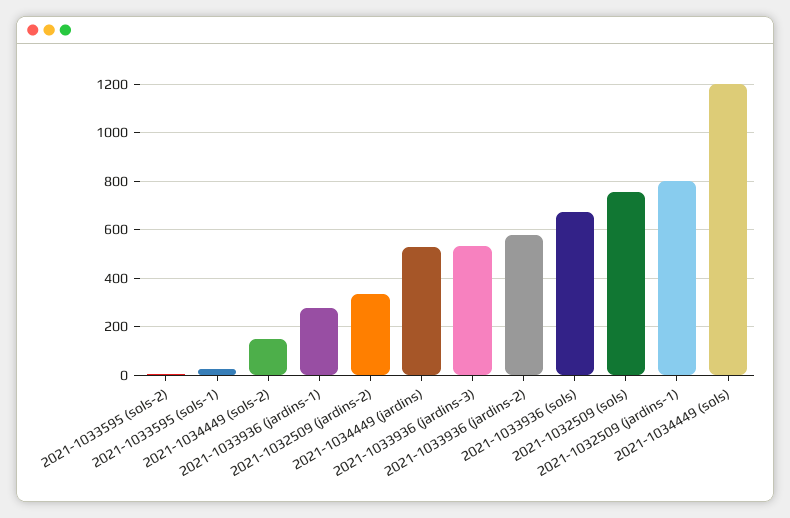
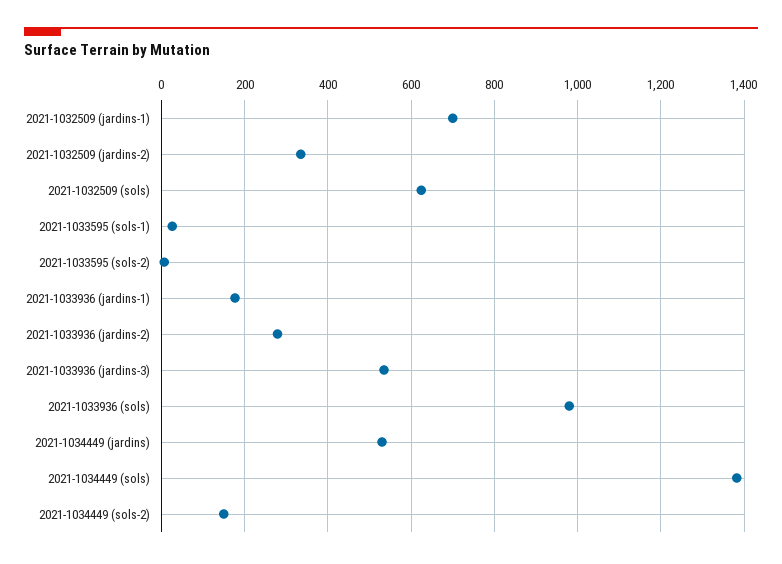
2021-1033936 (jardins-1): 275 -> 180
2021-1033936 (jardins-2): 575 -> 280
2021-1033936 (sols): 675 -> 980
2021-1032509 (sols): 750 -> 620
2021-1032509 (jardins-1): 800 -> 700
2021-1034449 (sols): 1200 -> 1380

